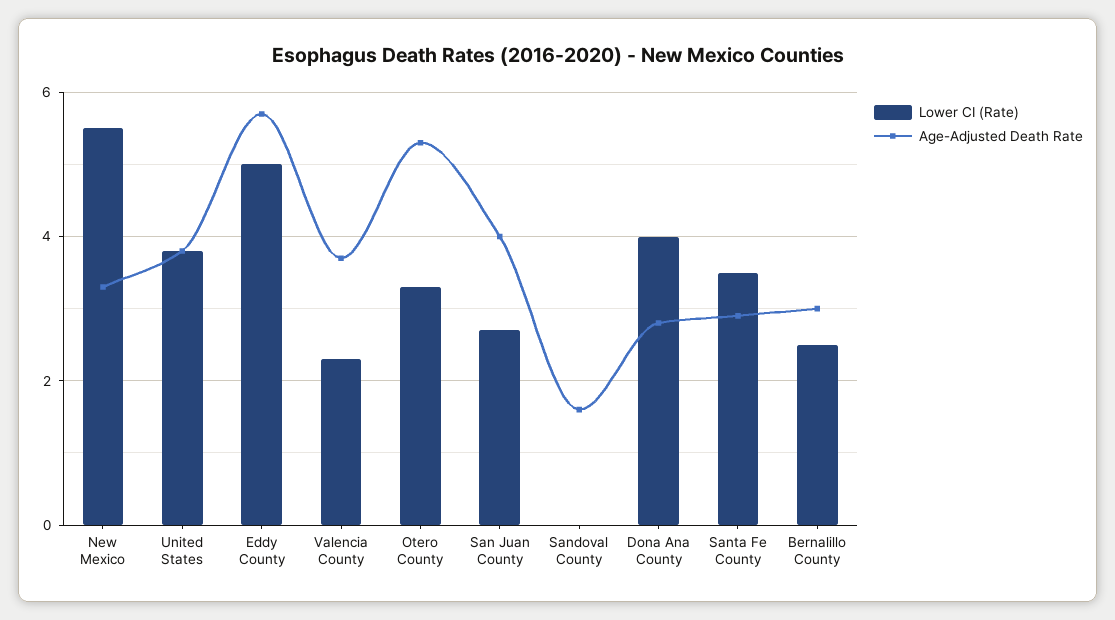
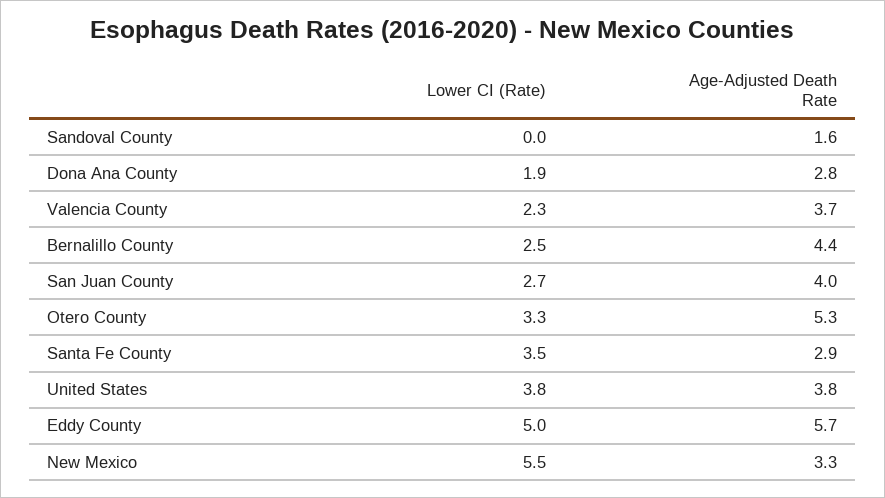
Lower CI (Rate), Dona Ana County: 4 -> 1.9
Age-Adjusted Death Rate, Bernalillo County: 3 -> 4.4

